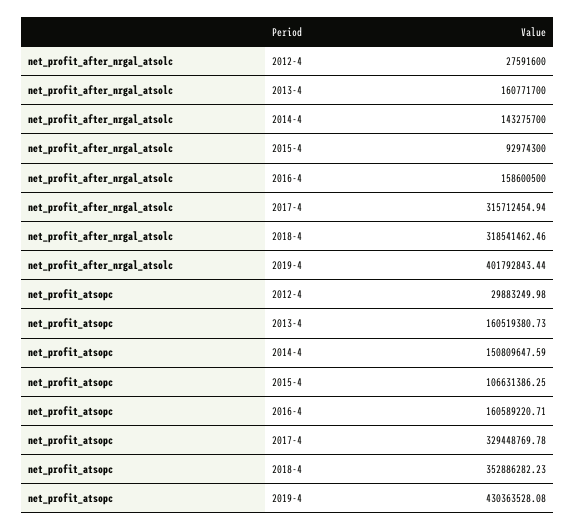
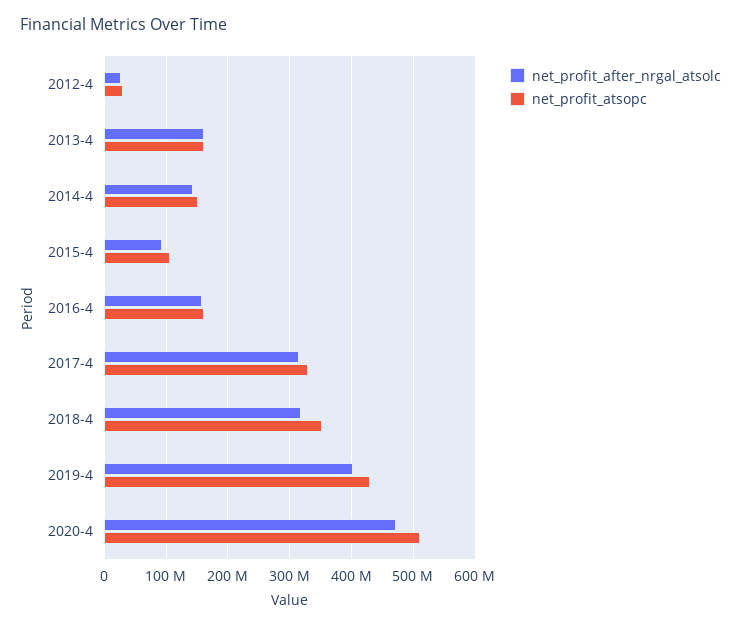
net_profit_after_nrgal_atsolc, 2020-4: none -> 470000000
net_profit_atsopc, 2020-4: none -> 510000000

